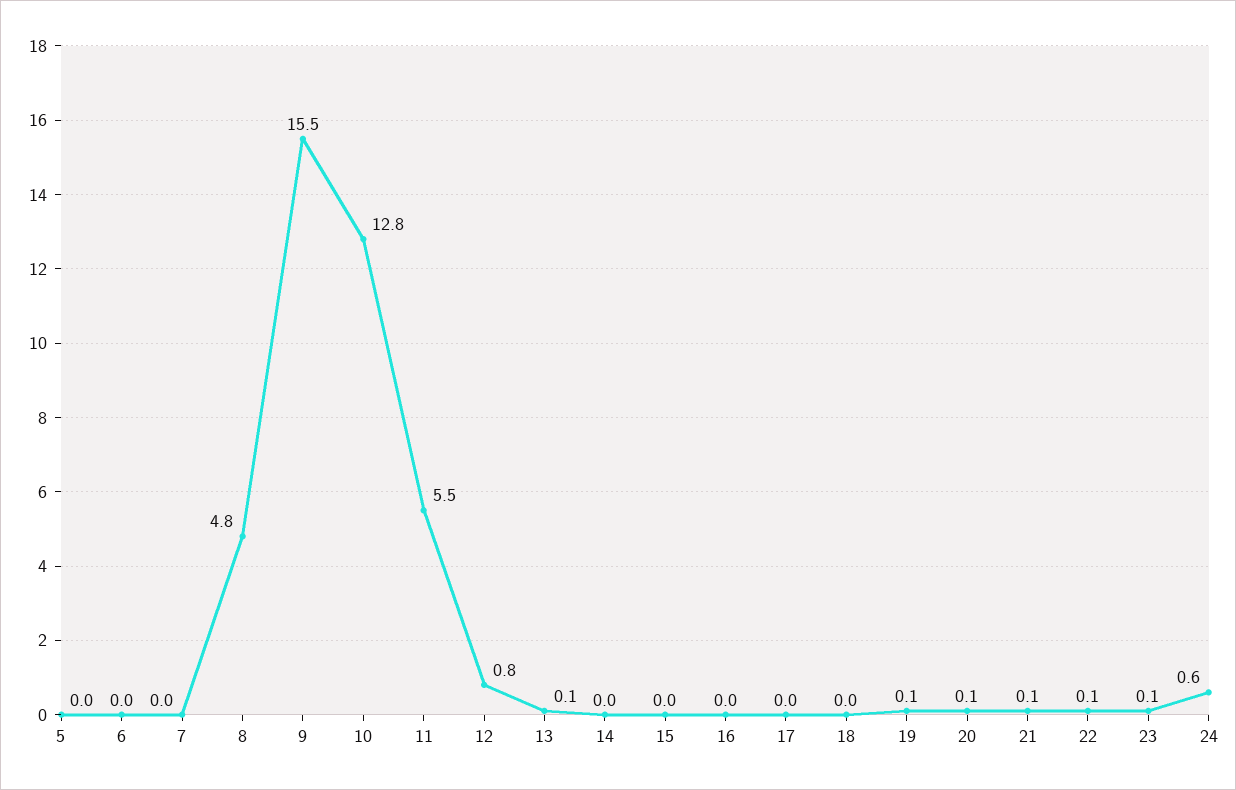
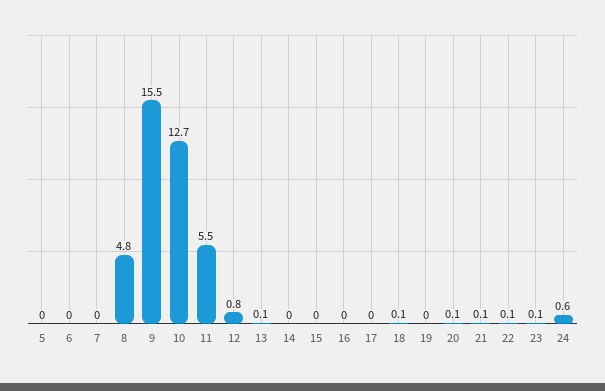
10: 12.8 -> 12.7
18: 0 -> 0.1
19: 0.1 -> 0

